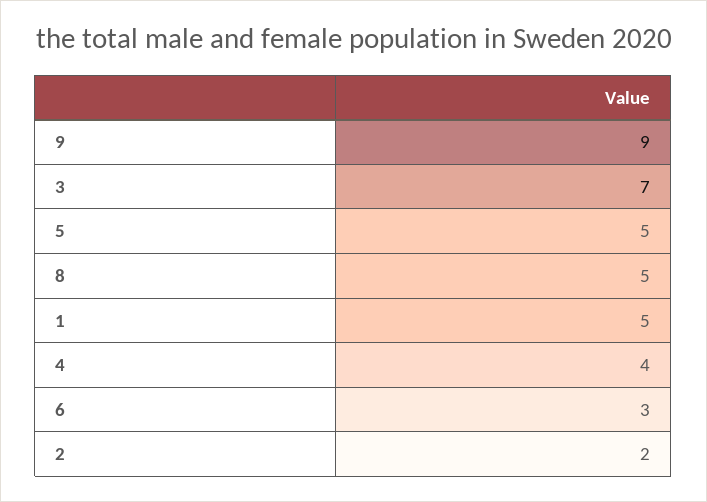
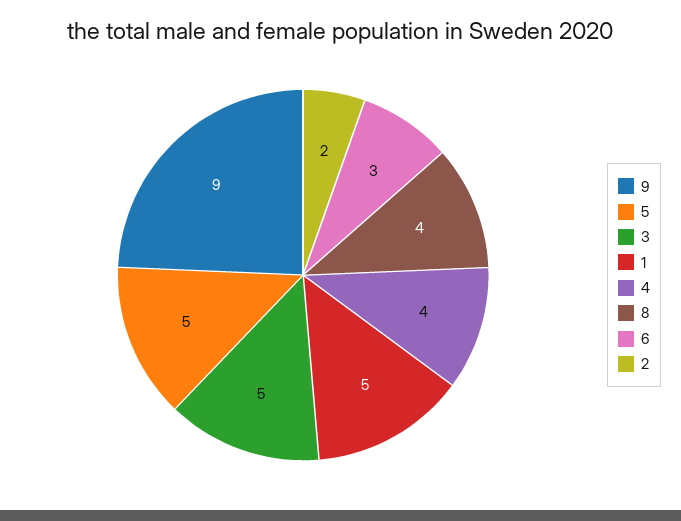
3: 7 -> 5
8: 5 -> 4

